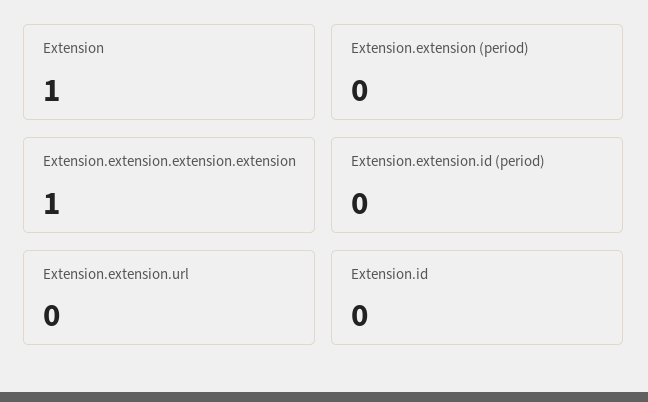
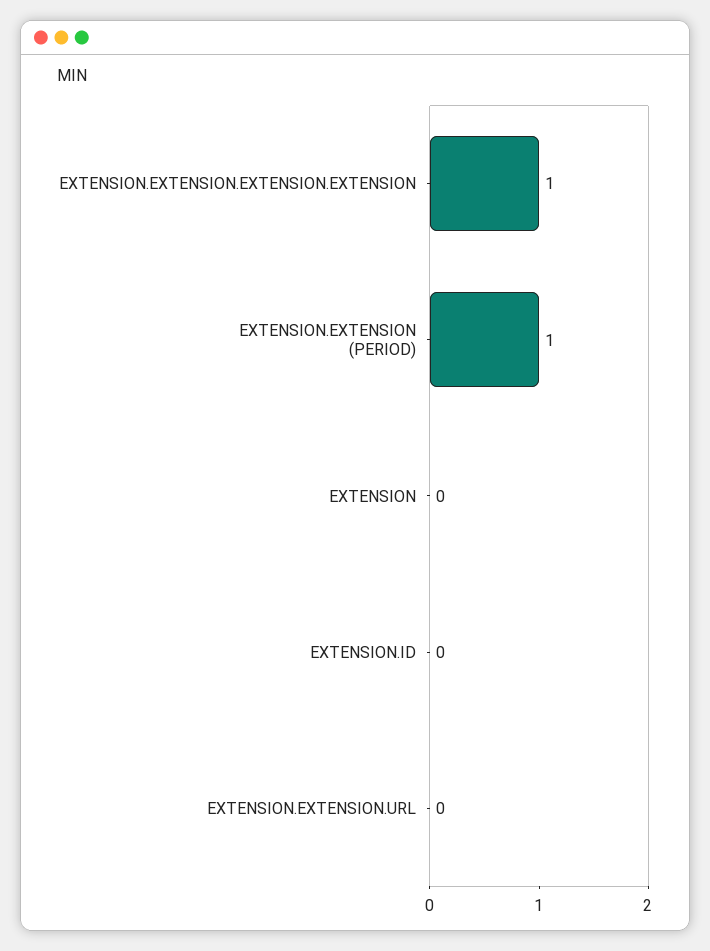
Extension: 1 -> 0
Extension.extension (period): 0 -> 1
Extension.extension.id (period): 0 -> none

